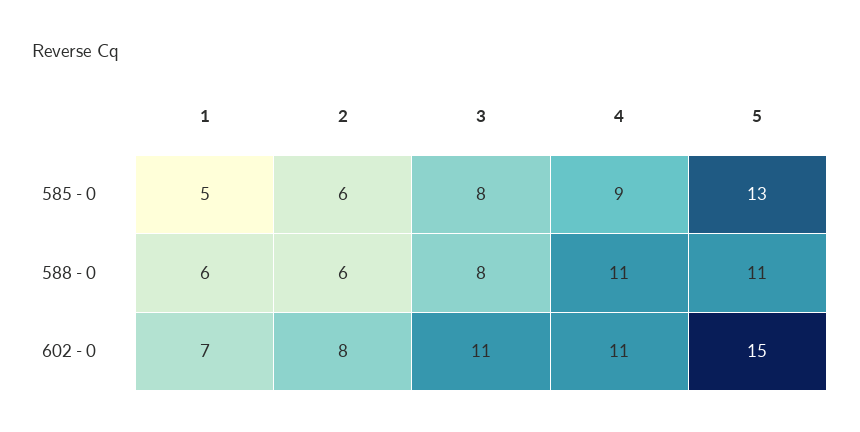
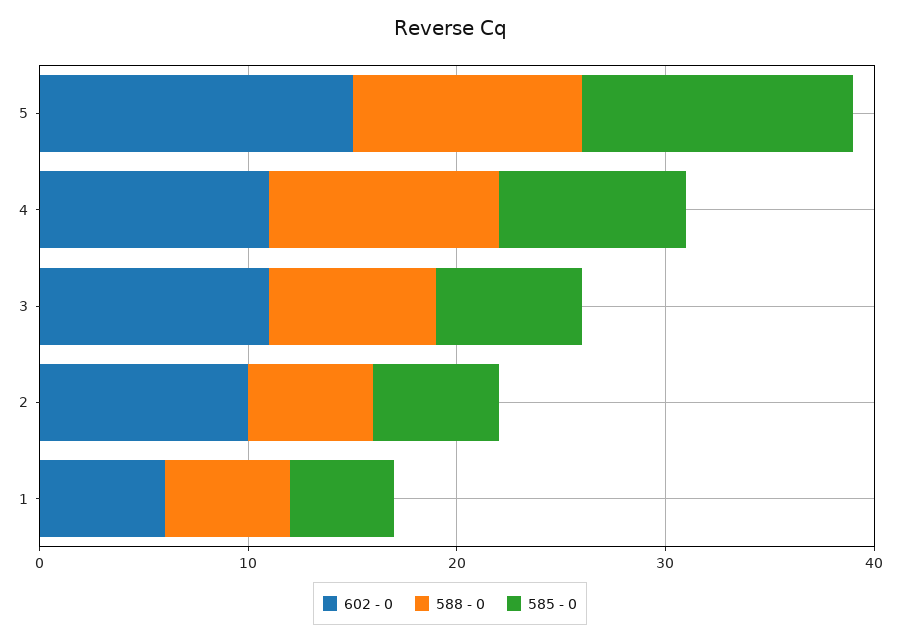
585 - 0, 3: 8 -> 7
602 - 0, 1: 7 -> 6
602 - 0, 2: 8 -> 10

